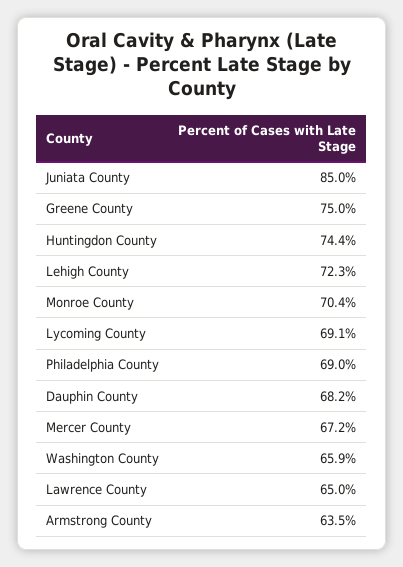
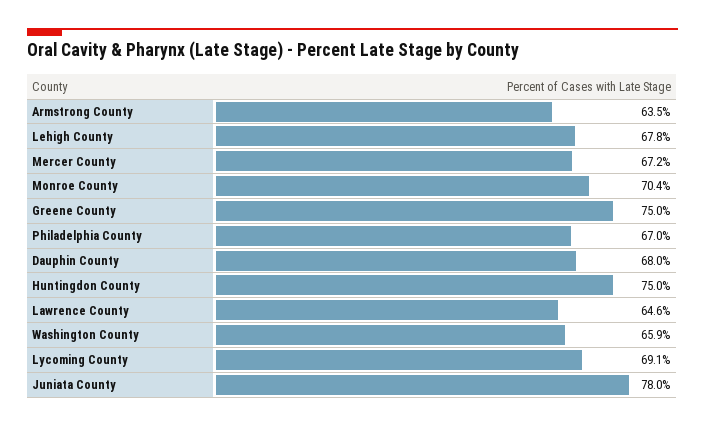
Juniata County: 85 -> 78
Huntingdon County: 74.4 -> 75
Lehigh County: 72.3 -> 67.8
Philadelphia County: 69 -> 67
Dauphin County: 68.2 -> 68
Lawrence County: 65 -> 64.6

